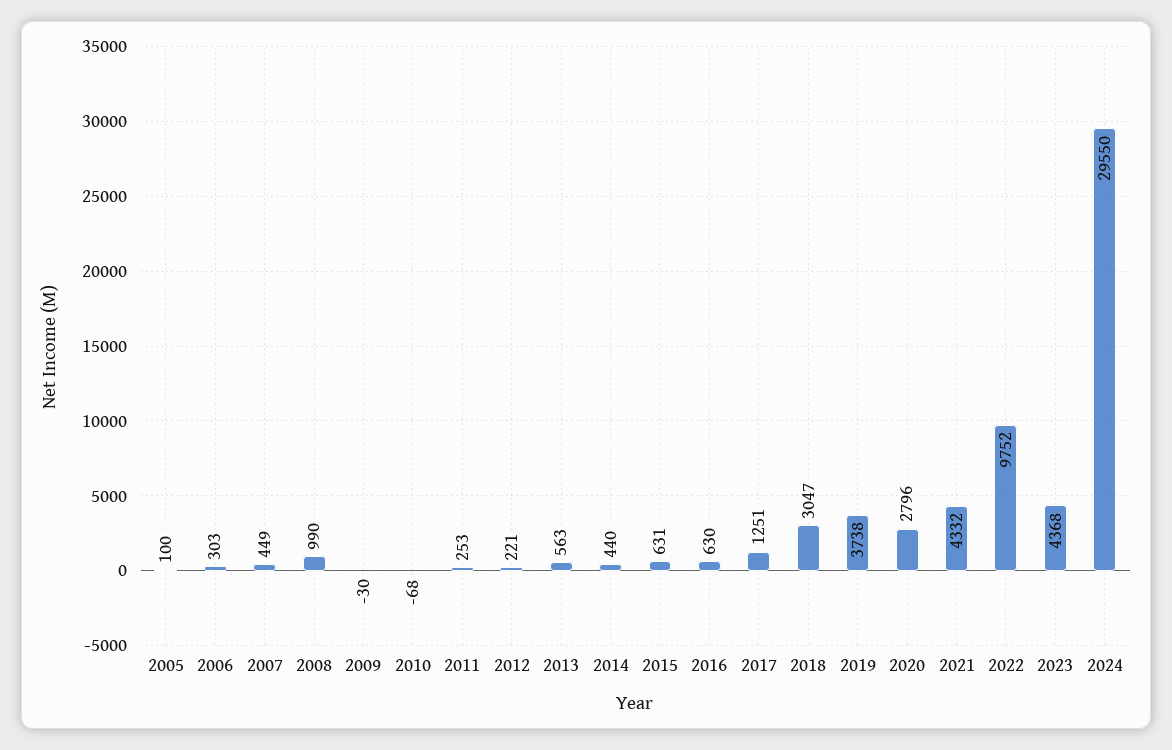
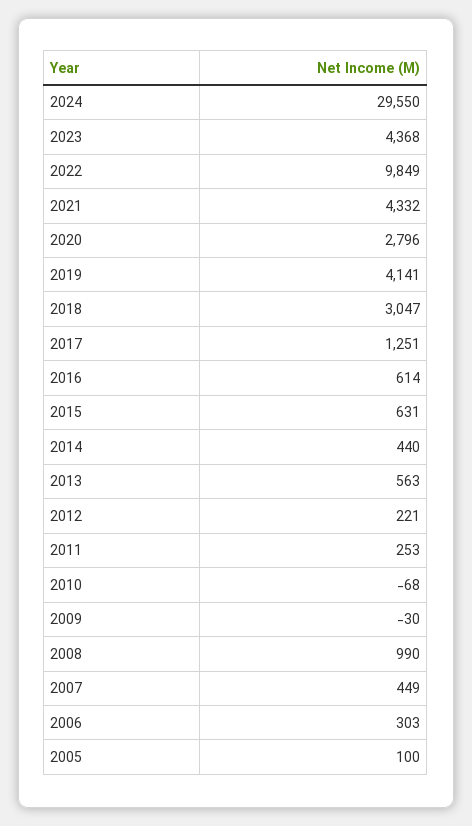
2016: 630 -> 614
2019: 3738 -> 4141
2022: 9752 -> 9849

